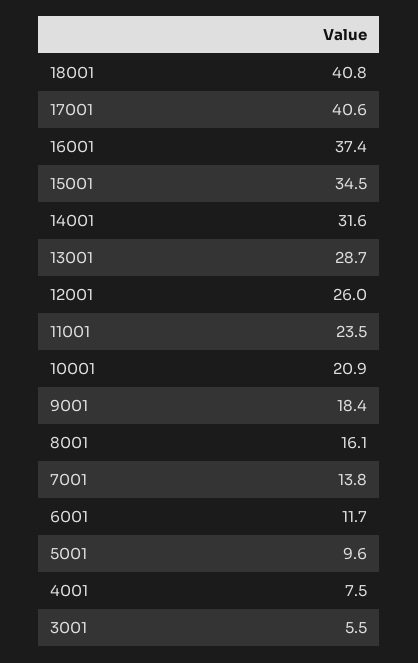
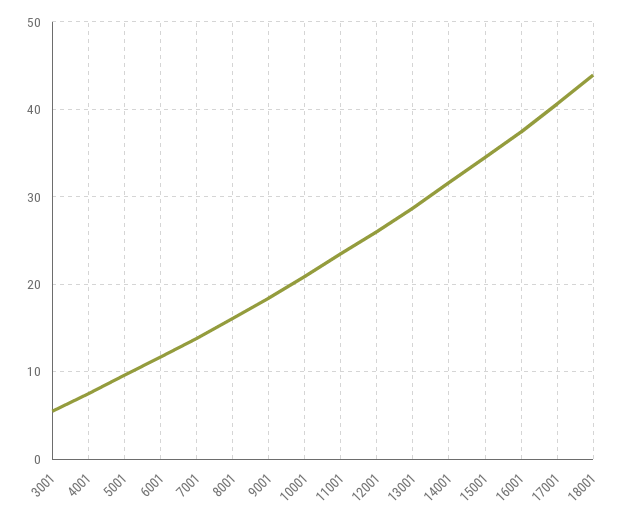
18001: 40.8 -> 44

